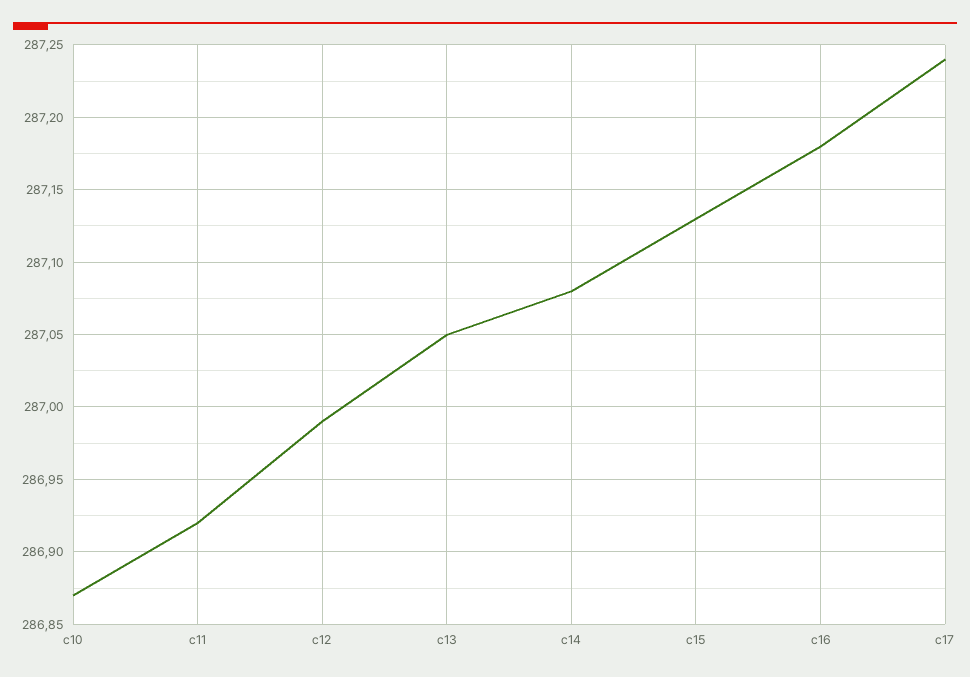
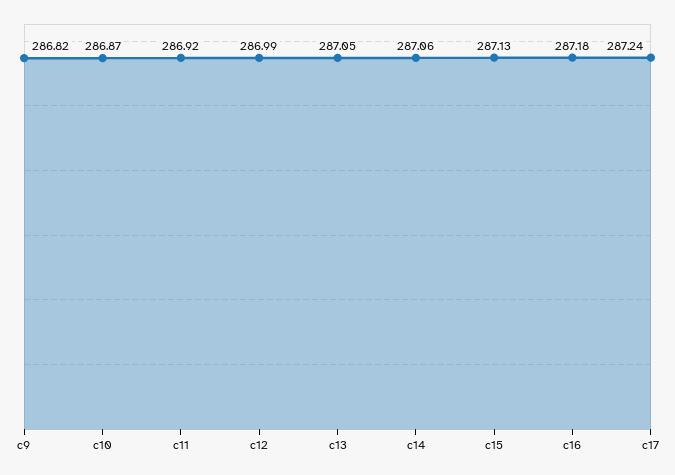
c14: 287.08 -> 287.06
c9: none -> 286.82

